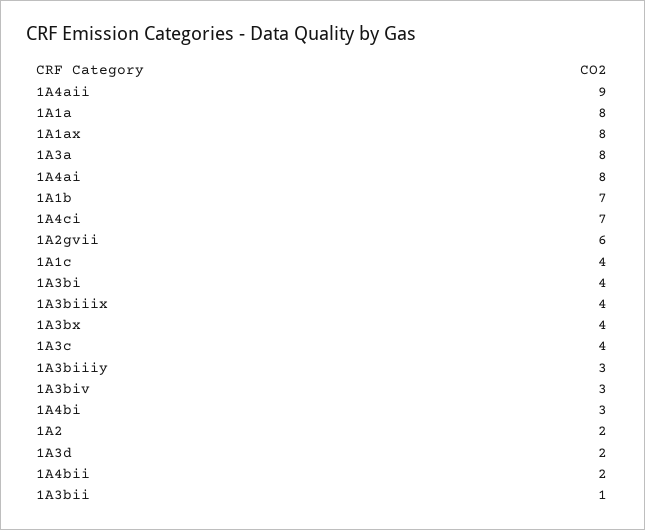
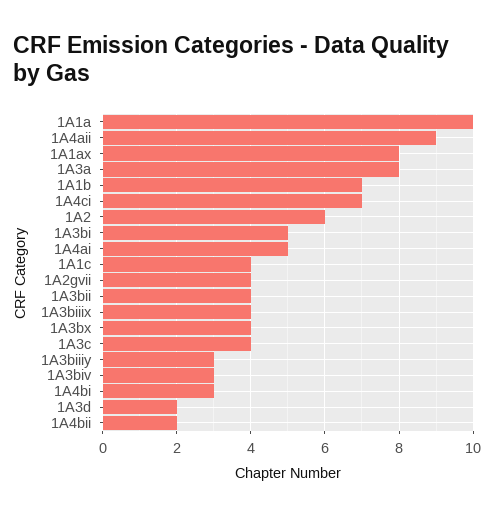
1A1a: 8 -> 10
1A4ai: 8 -> 5
1A2gvii: 6 -> 4
1A3bi: 4 -> 5
1A2: 2 -> 6
1A3bii: 1 -> 4

